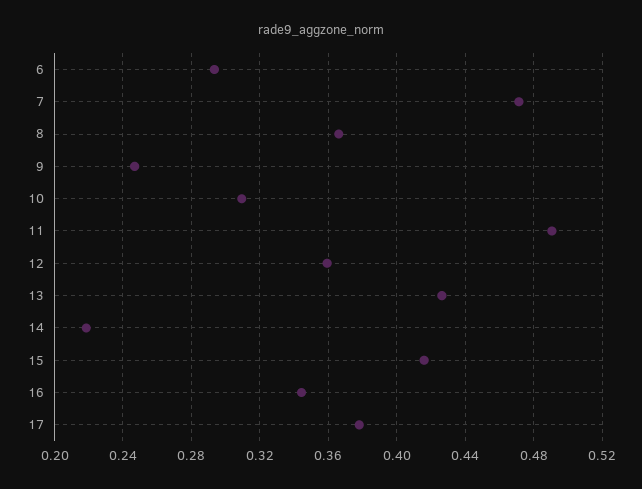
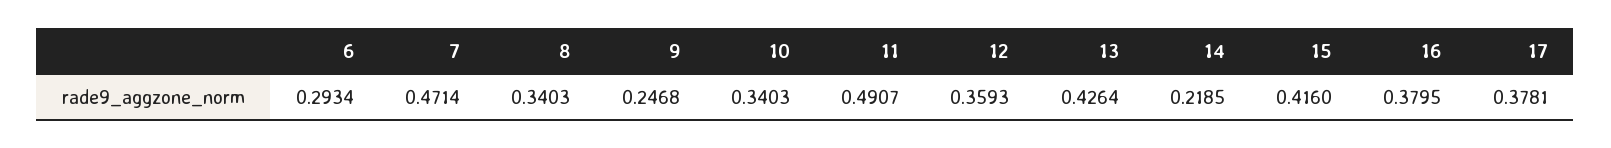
8: 0.365 -> 0.3403
10: 0.31 -> 0.3403
16: 0.345 -> 0.3795

